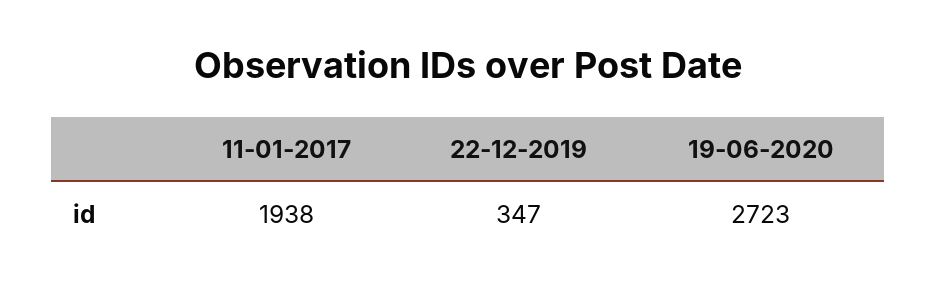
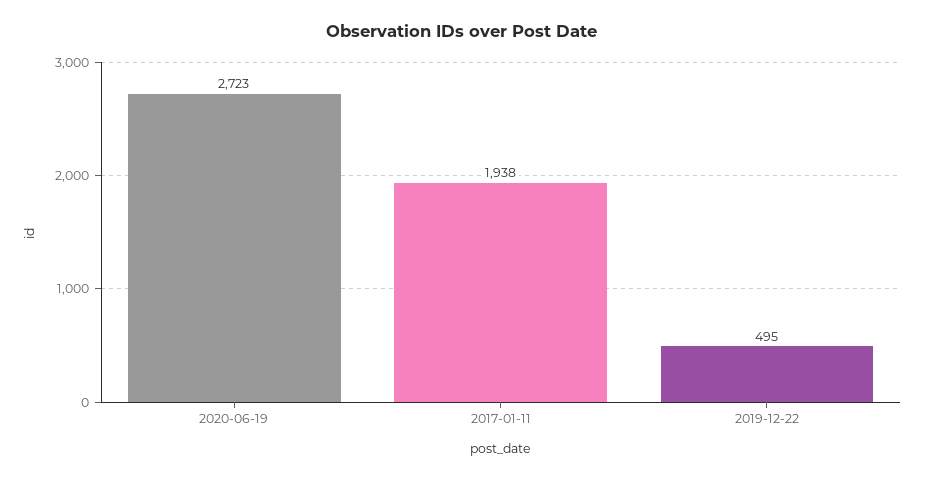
22-12-2019: 347 -> 495

